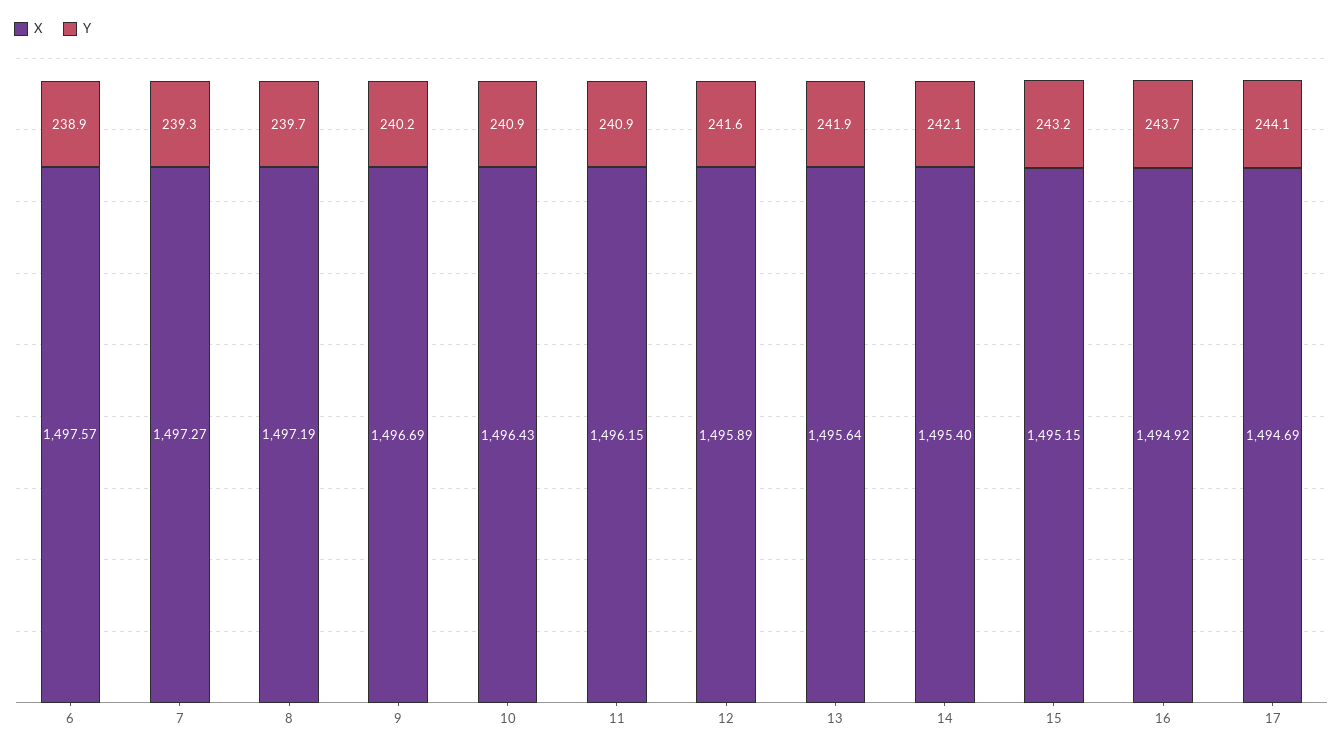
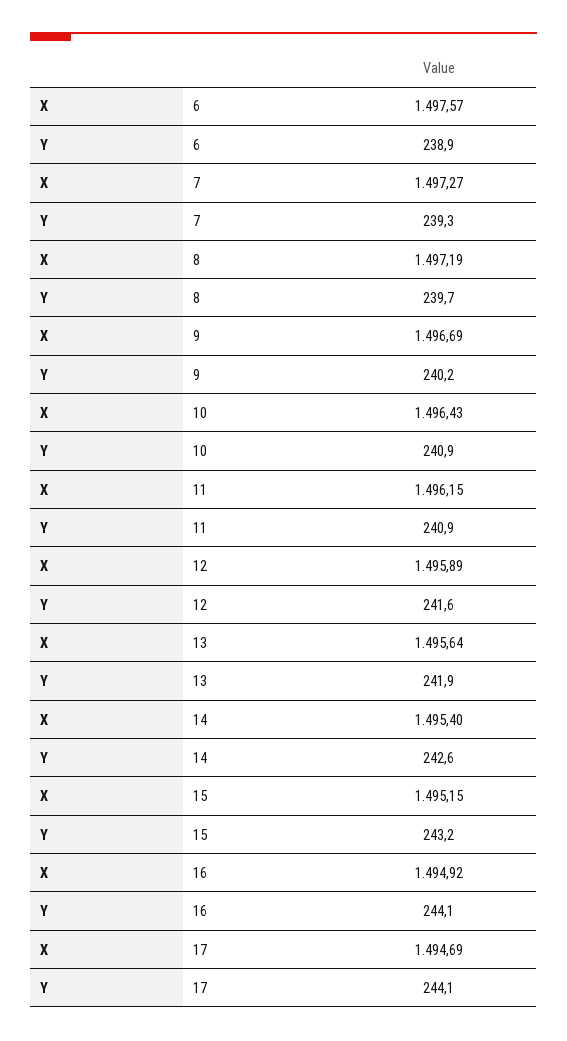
Y, 14: 242.1 -> 242.6
Y, 16: 243.7 -> 244.1

